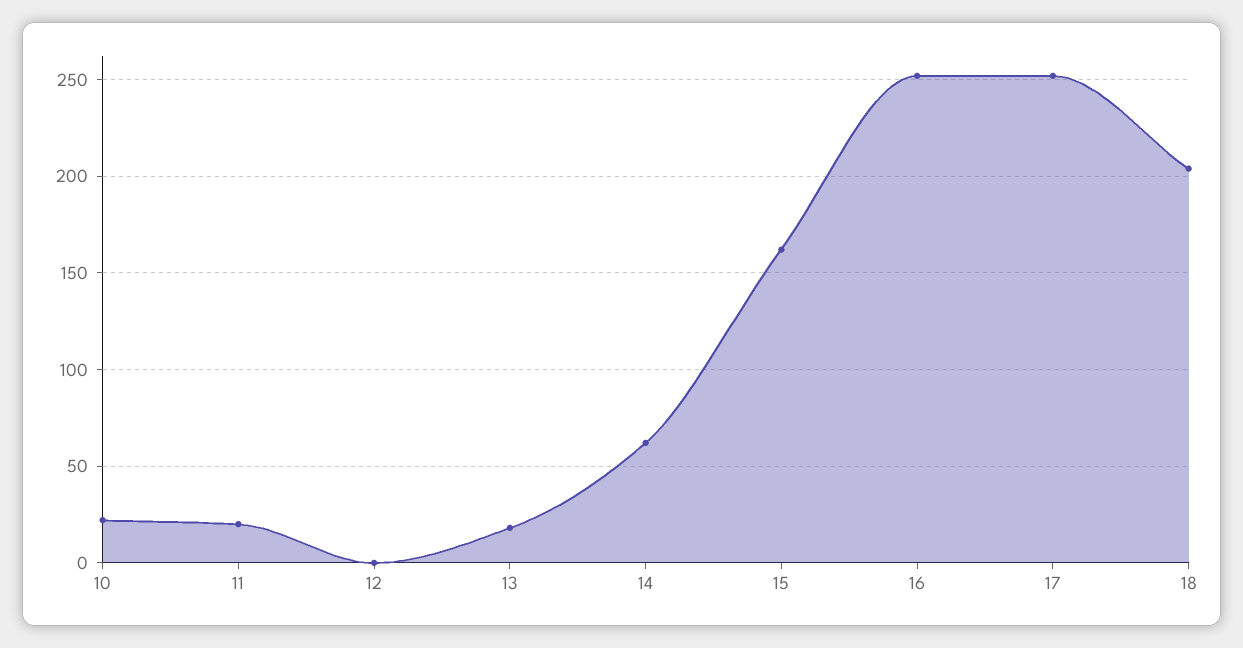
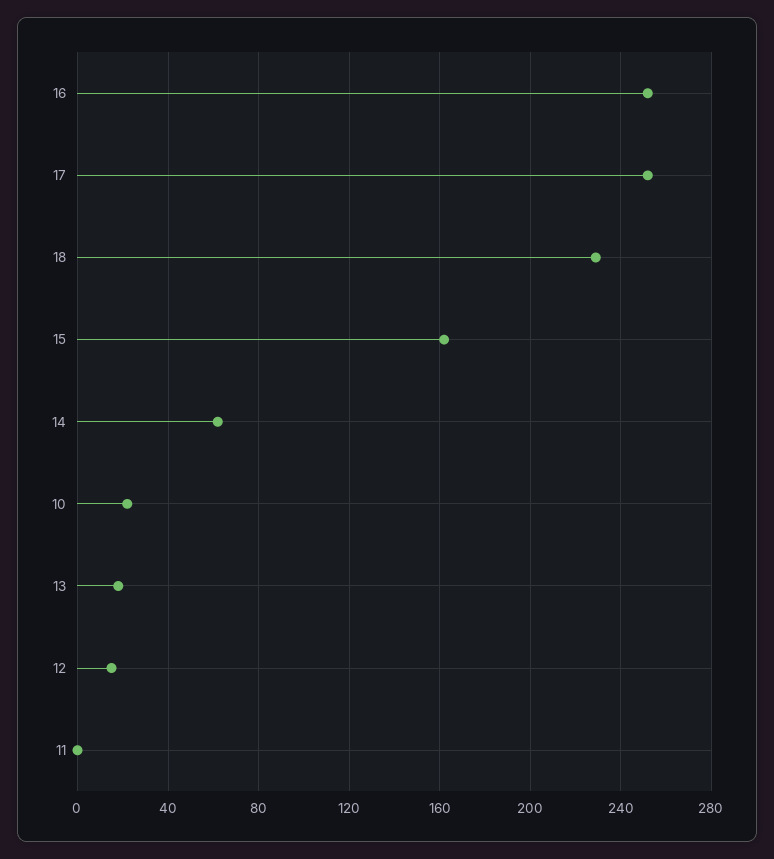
11: 20 -> 0
12: 0 -> 15
18: 205 -> 230

